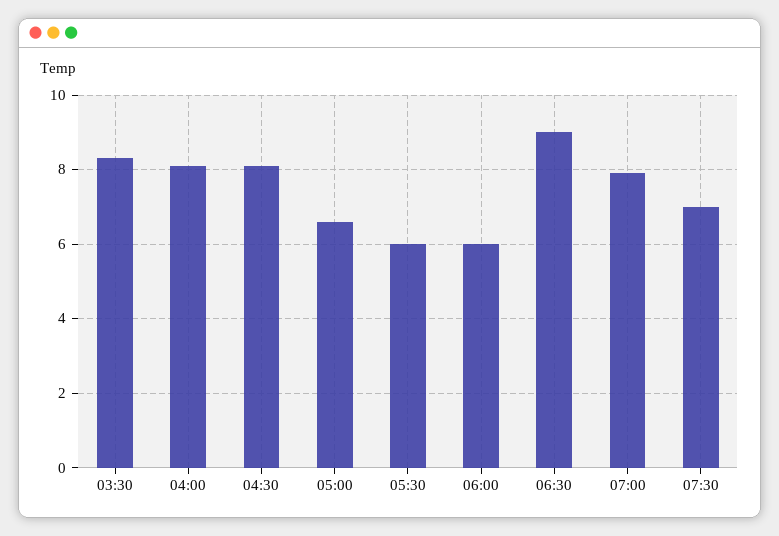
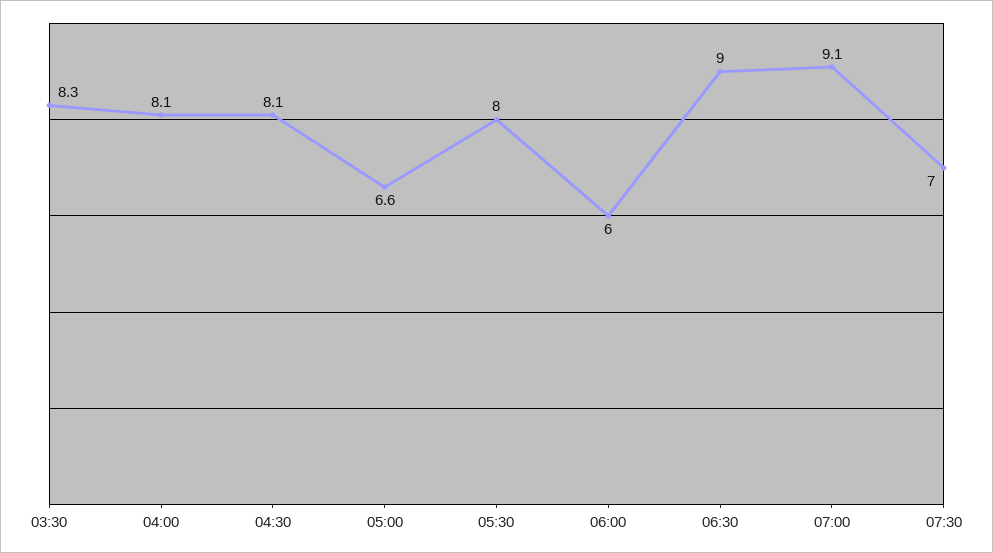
05:30: 6 -> 8
07:00: 8 -> 9.1

